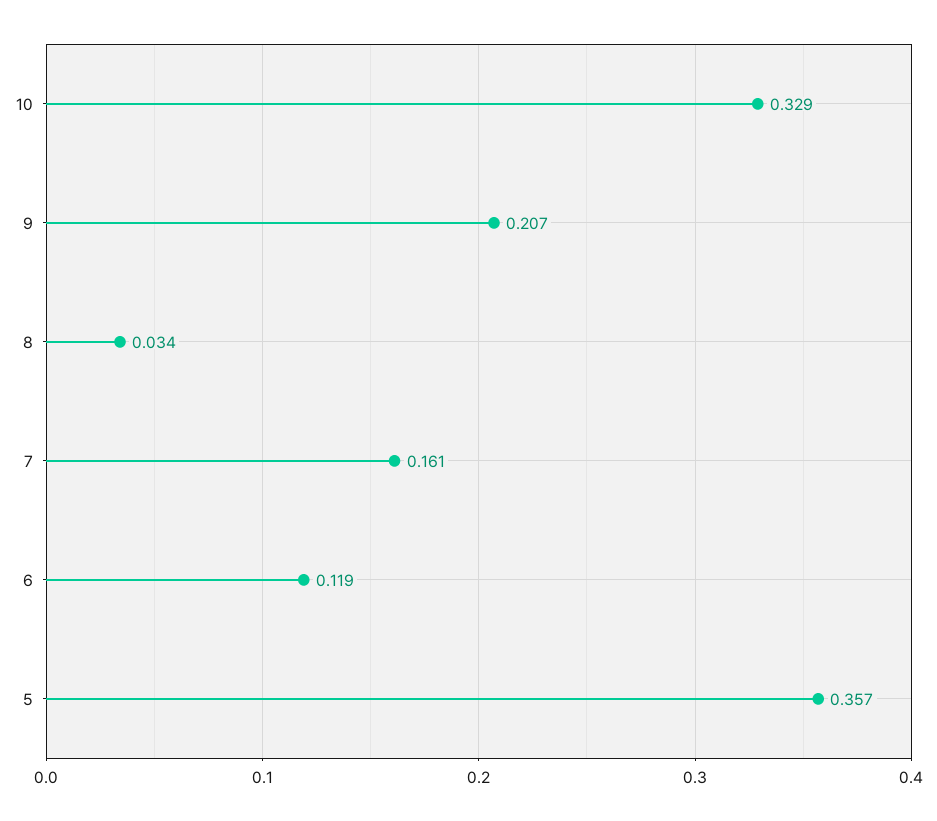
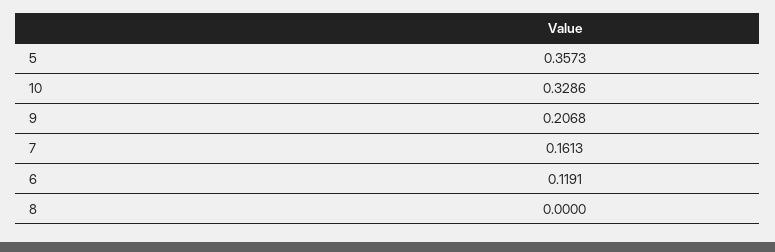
8: 0.034 -> 0

